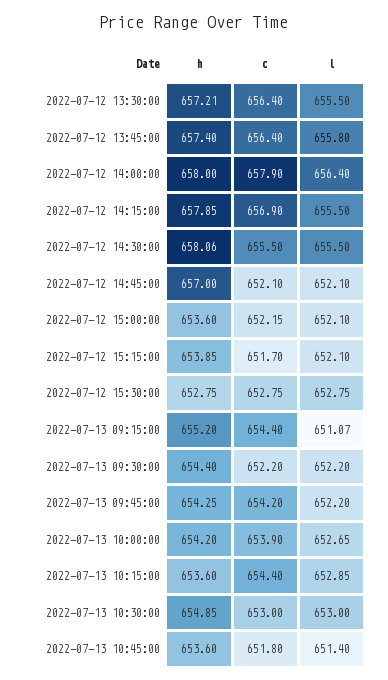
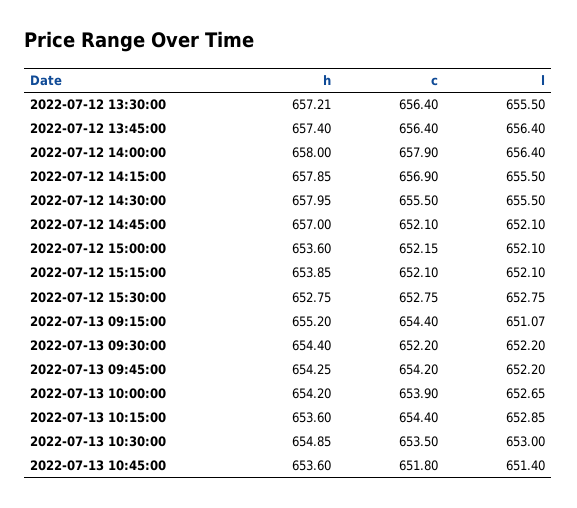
l, 2022-07-12 13:45:00: 655.8 -> 656.4
h, 2022-07-12 14:30:00: 658.06 -> 657.95
c, 2022-07-12 15:15:00: 651.7 -> 652.1
c, 2022-07-13 10:30:00: 653 -> 653.5

